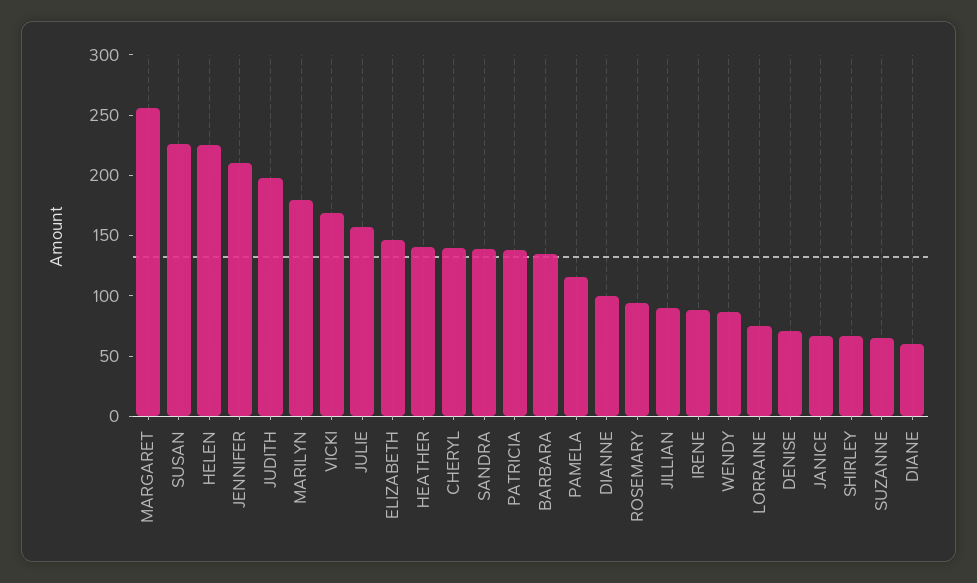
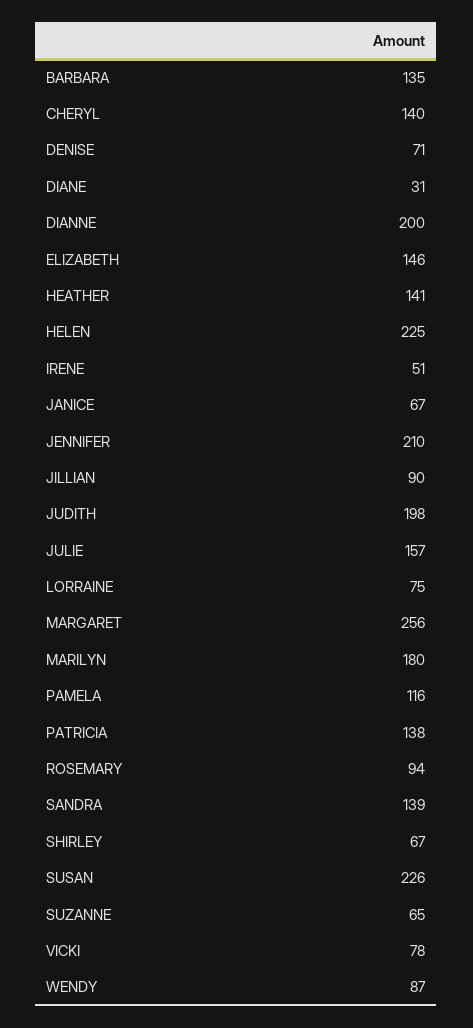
VICKI: 170 -> 78
DIANNE: 100 -> 200
IRENE: 90 -> 51
DIANE: 60 -> 31

